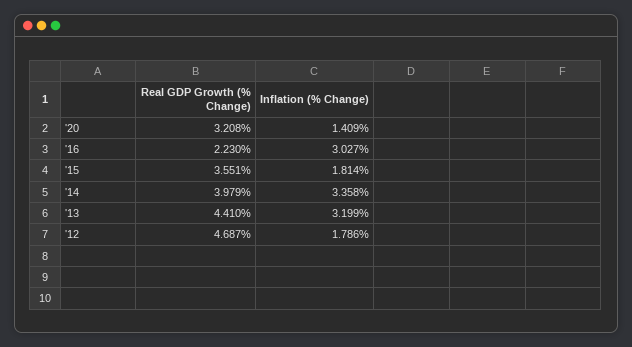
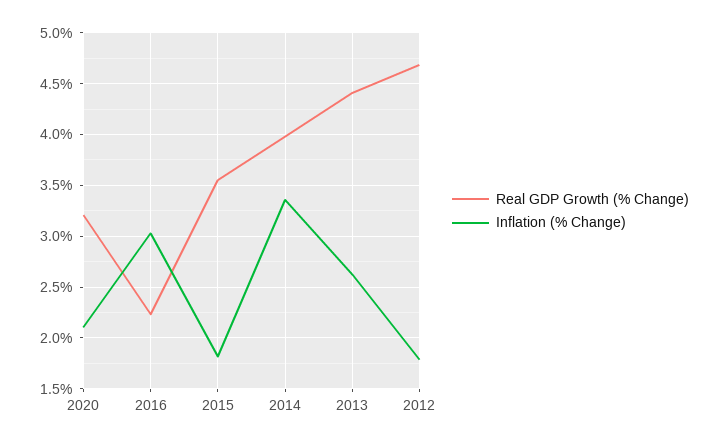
Inflation (% Change), '20: 1.409 -> 2.1
Inflation (% Change), '13: 3.199 -> 2.6

